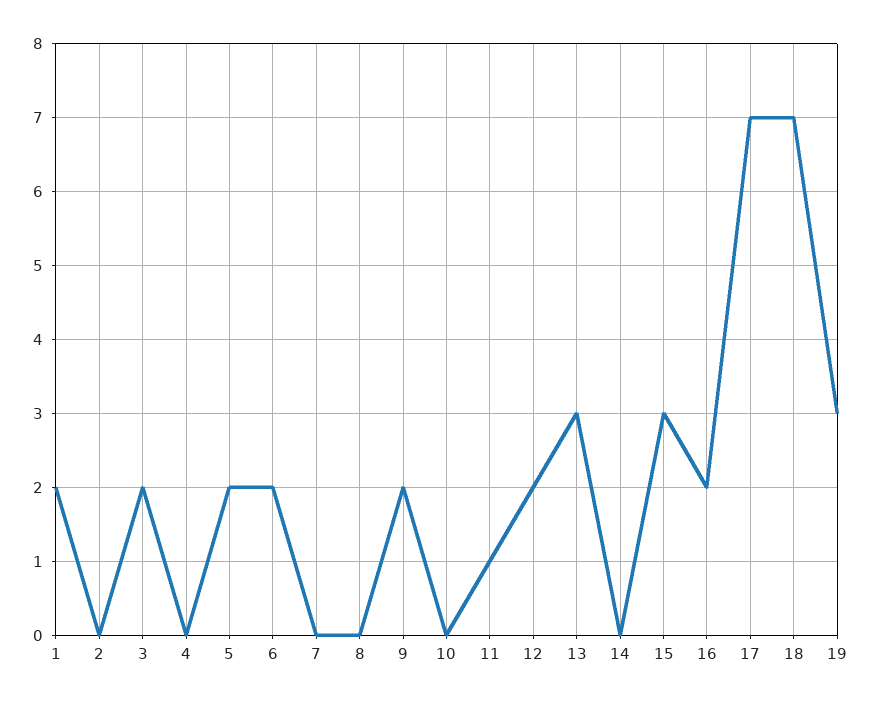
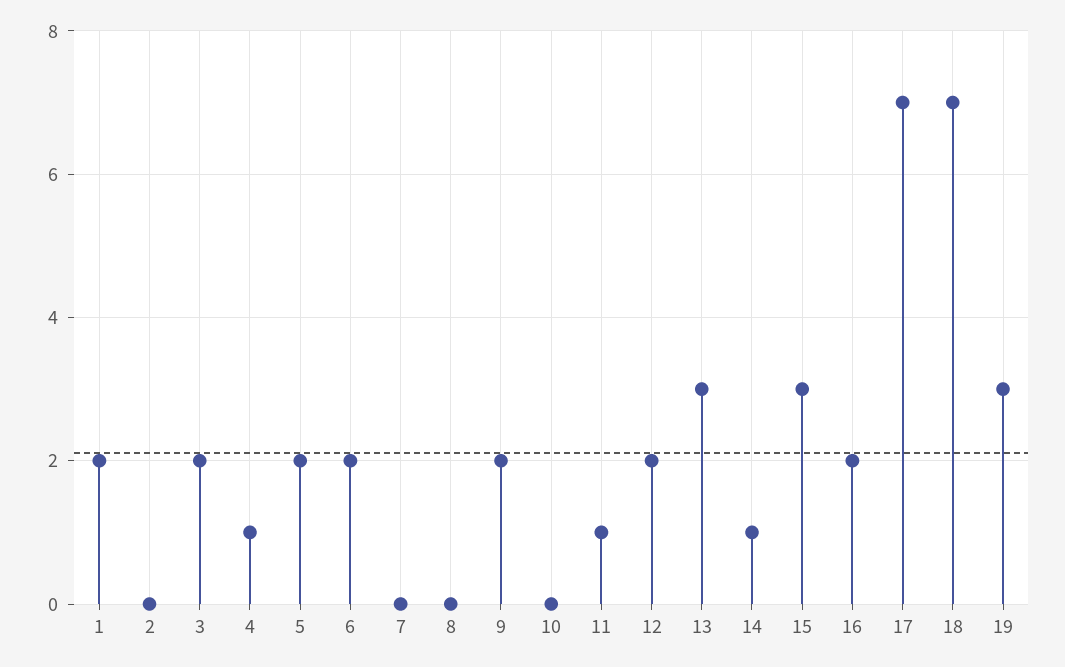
4: 0 -> 1
14: 0 -> 1

